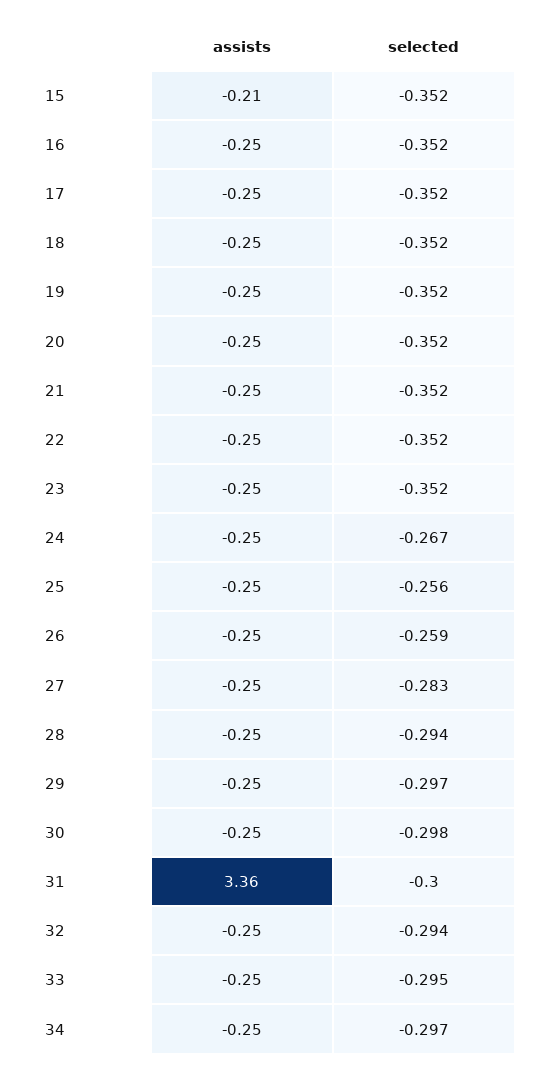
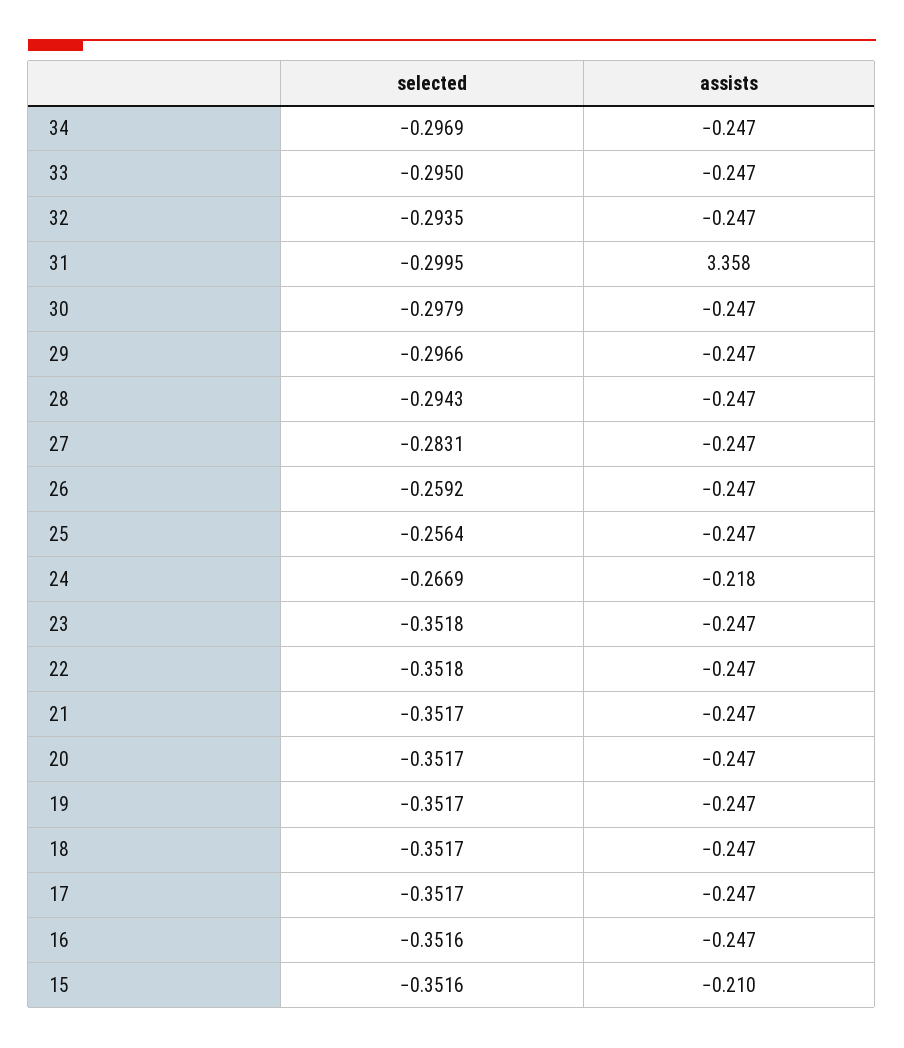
assists, 24: -0.25 -> -0.218

